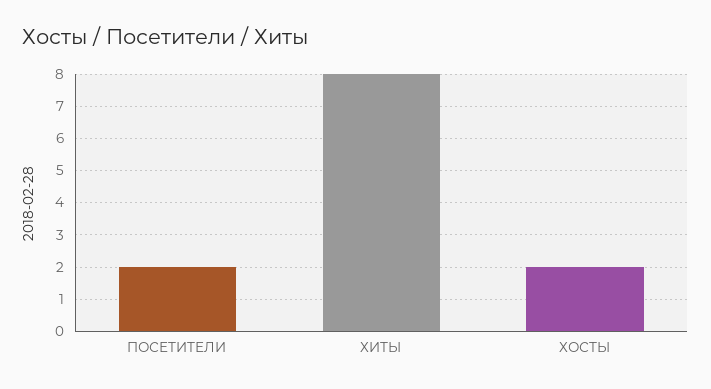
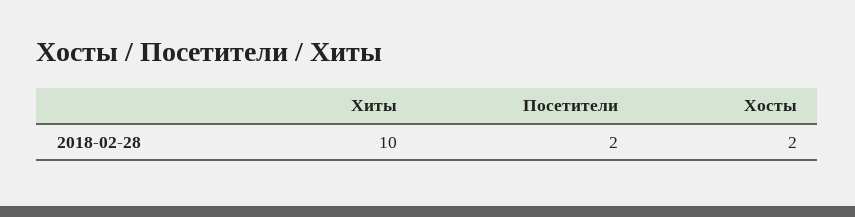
ХИТЫ: 8 -> 10

